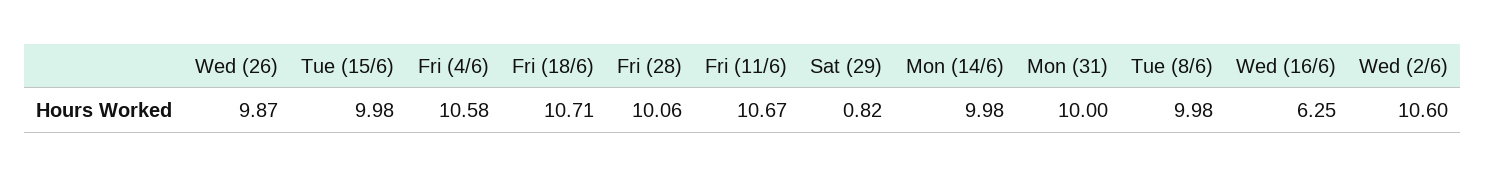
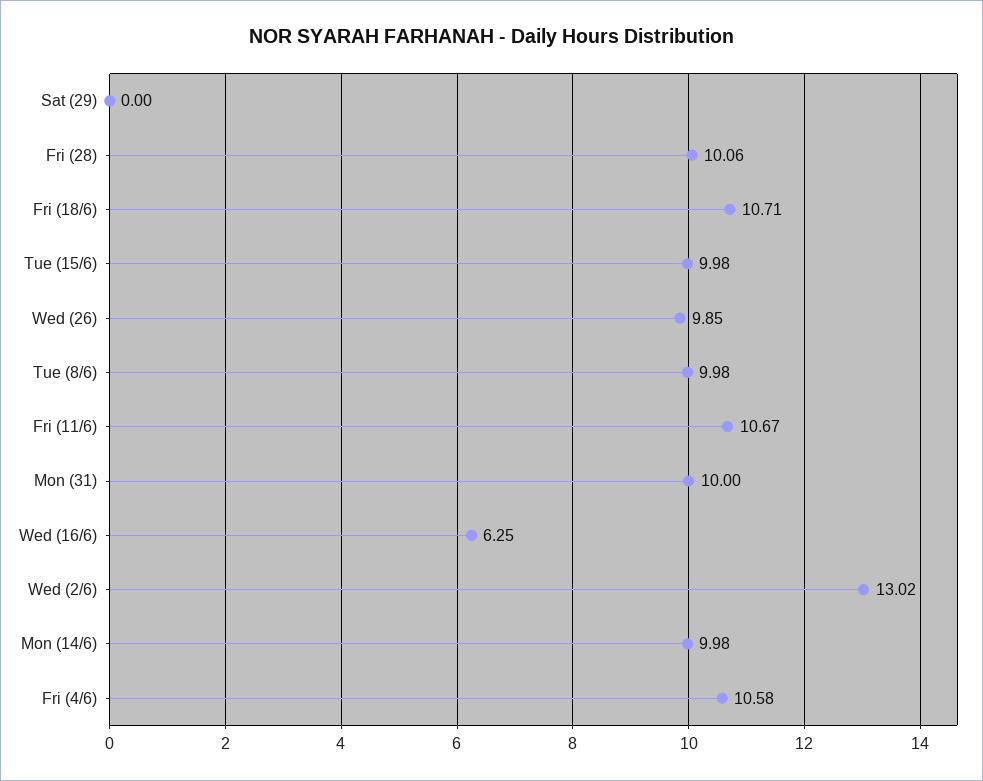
Wed (26): 9.87 -> 9.85
Sat (29): 0.82 -> 0
Wed (2/6): 10.6 -> 13.02

